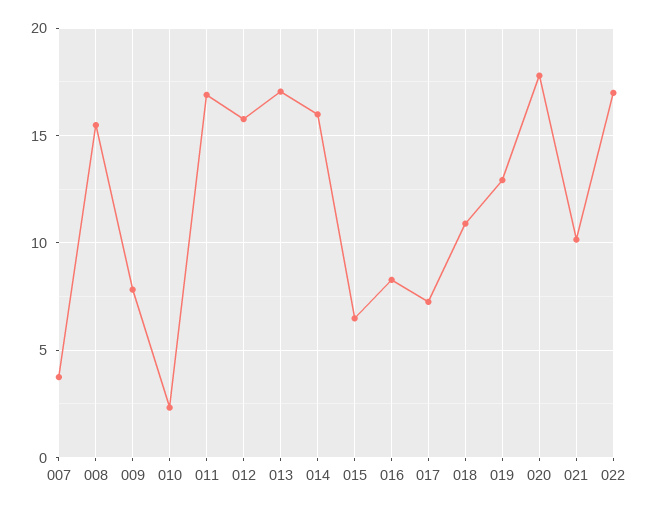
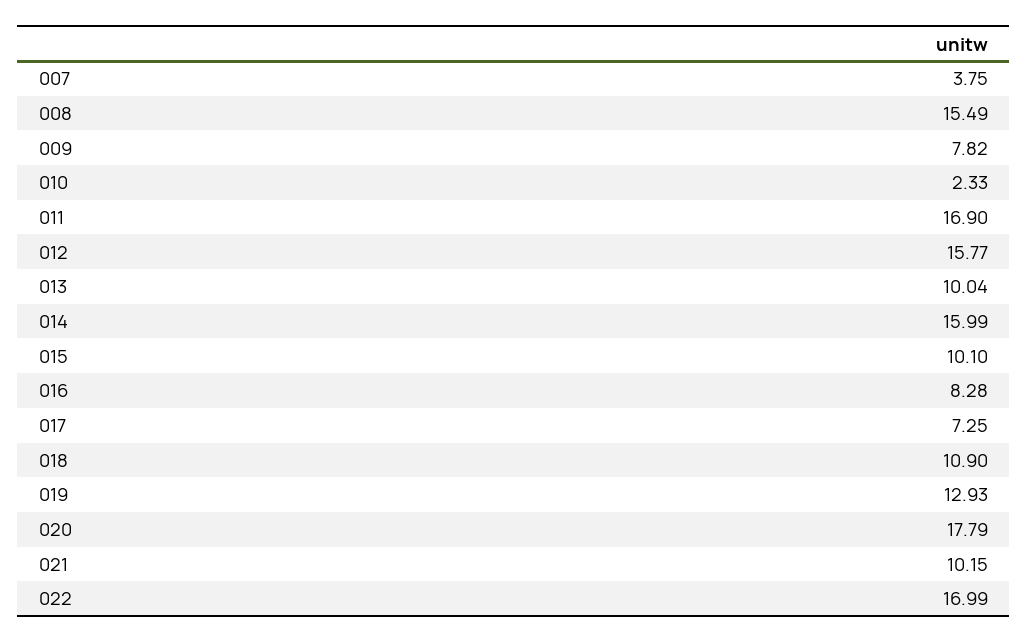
013: 17 -> 10.04
015: 6.5 -> 10.1

